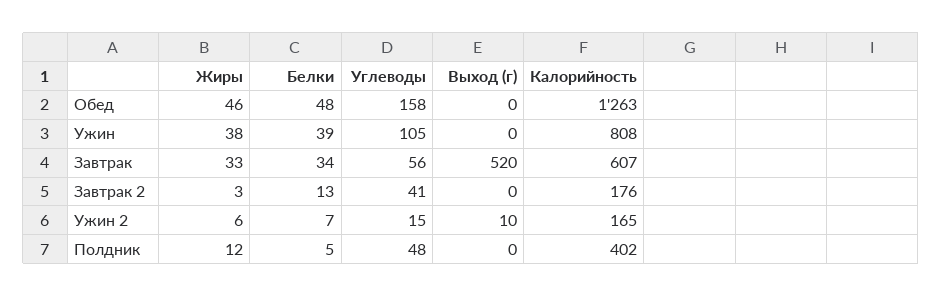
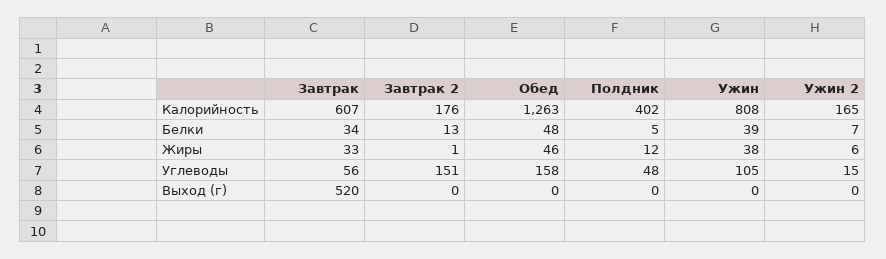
Жиры, Завтрак 2: 3 -> 1
Углеводы, Завтрак 2: 41 -> 151
Выход (г), Ужин 2: 10 -> 0

